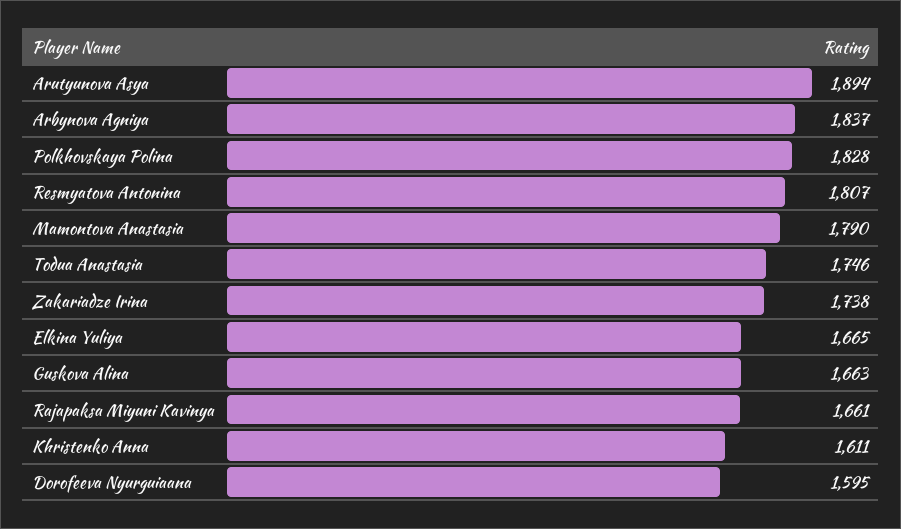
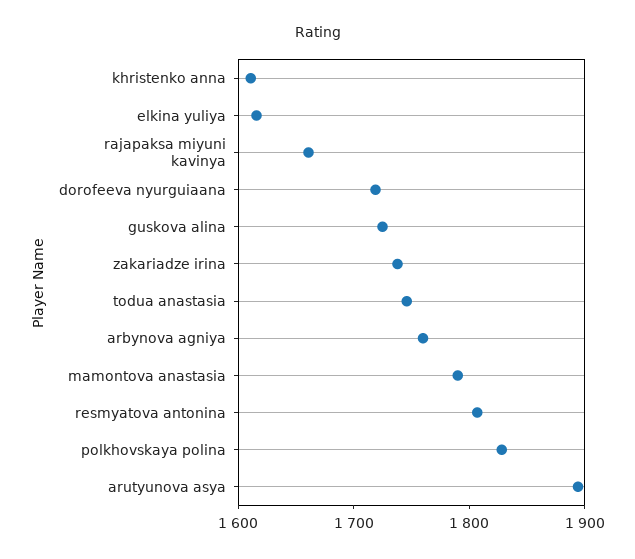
Arbynova Agniya: 1837 -> 1760
Elkina Yuliya: 1665 -> 1620
Guskova Alina: 1663 -> 1720
Dorofeeva Nyurguiaana: 1595 -> 1720

